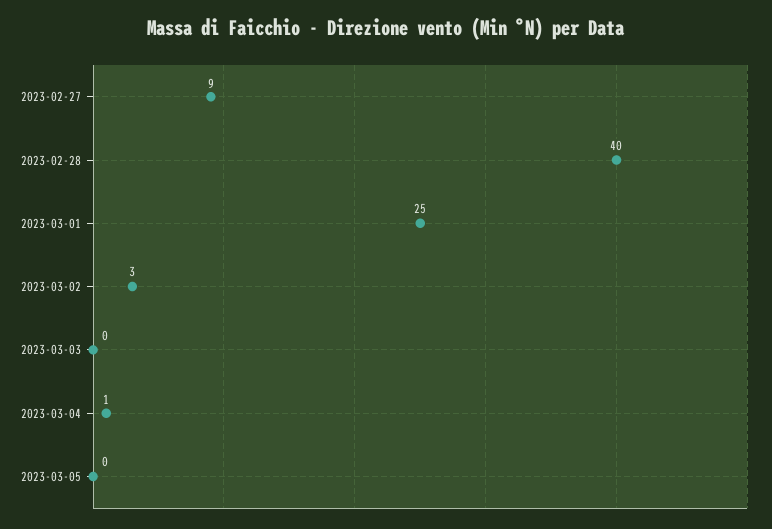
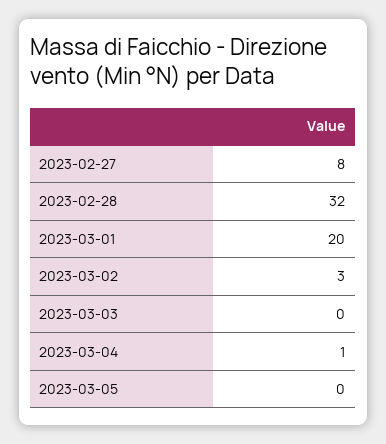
2023-02-27: 9 -> 8
2023-02-28: 40 -> 32
2023-03-01: 25 -> 20

